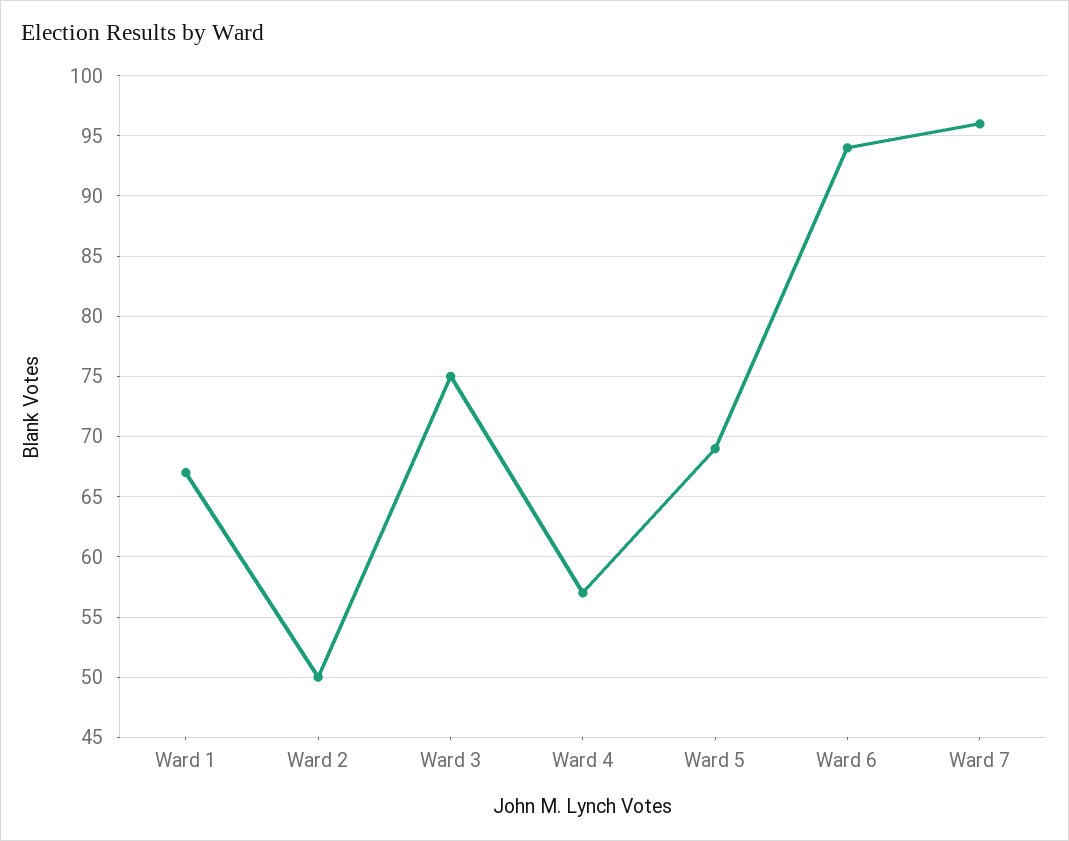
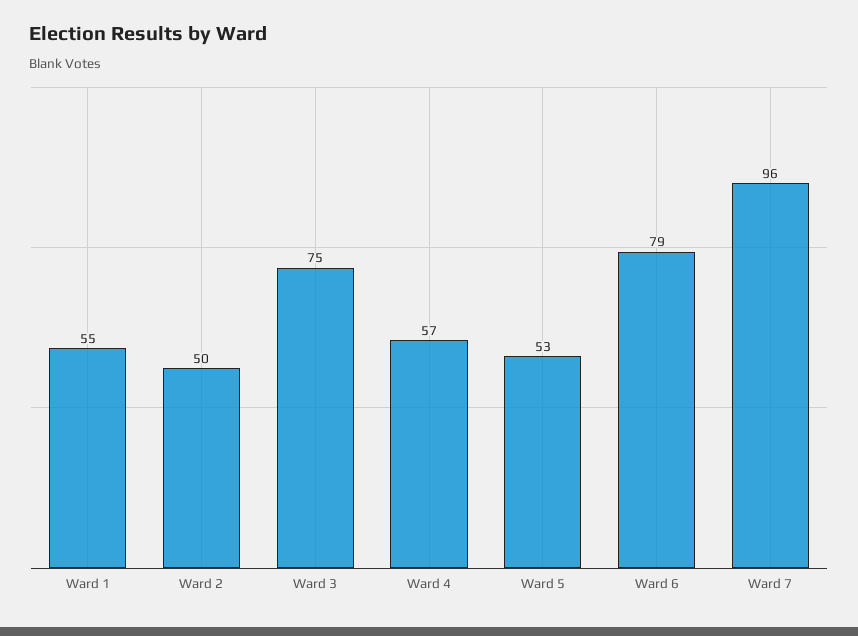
Ward 1: 67 -> 55
Ward 5: 69 -> 53
Ward 6: 94 -> 79

